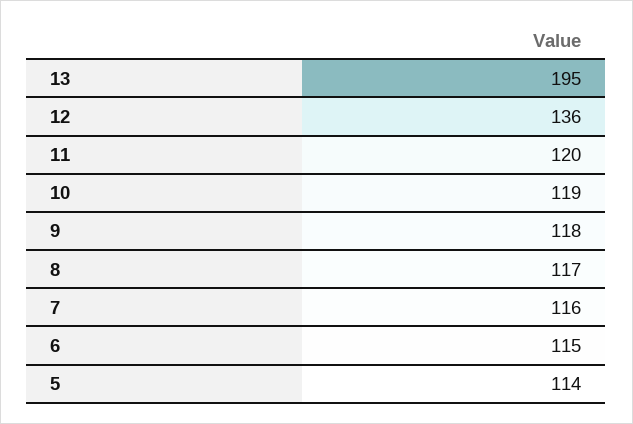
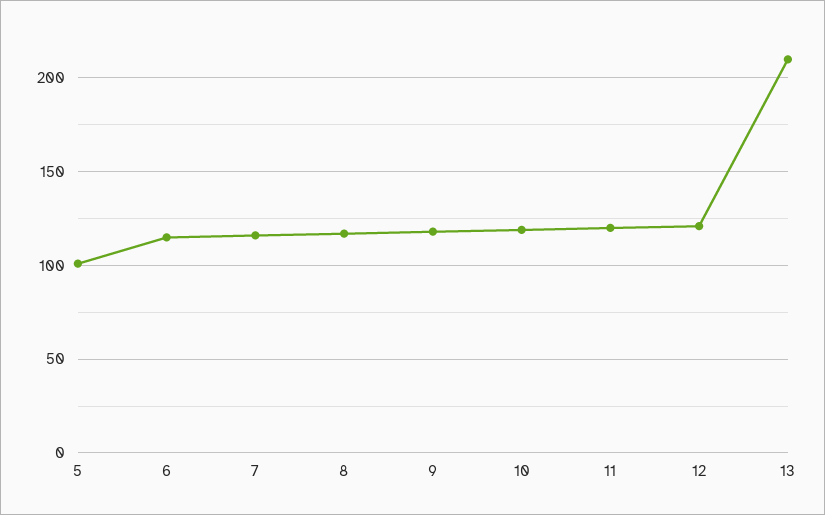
13: 195 -> 210
12: 136 -> 120
5: 114 -> 100

